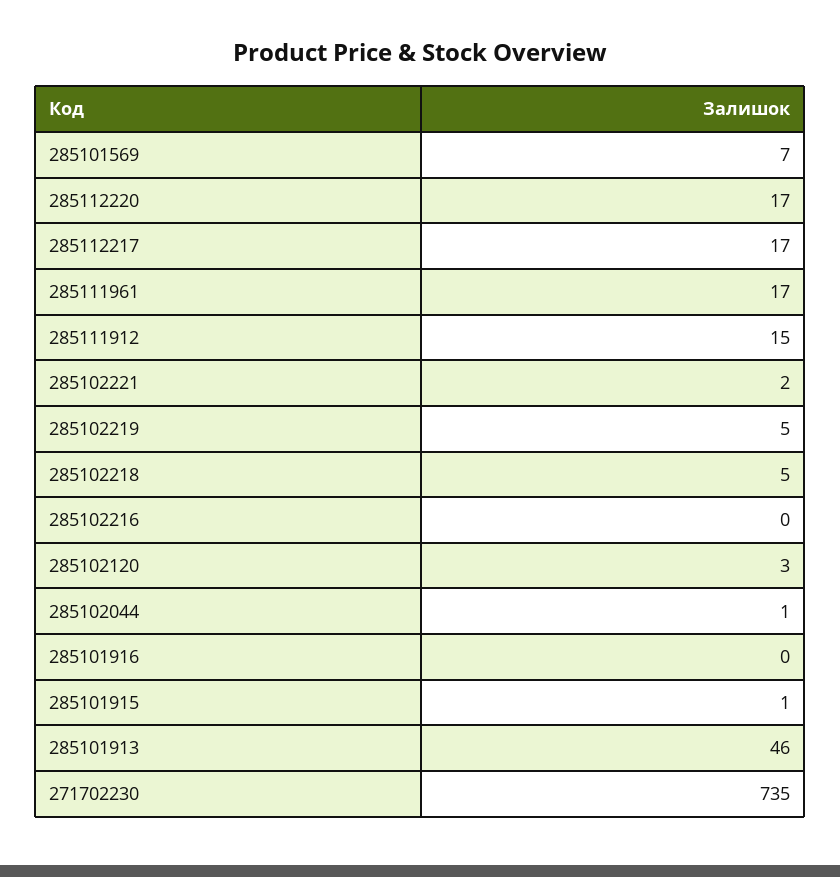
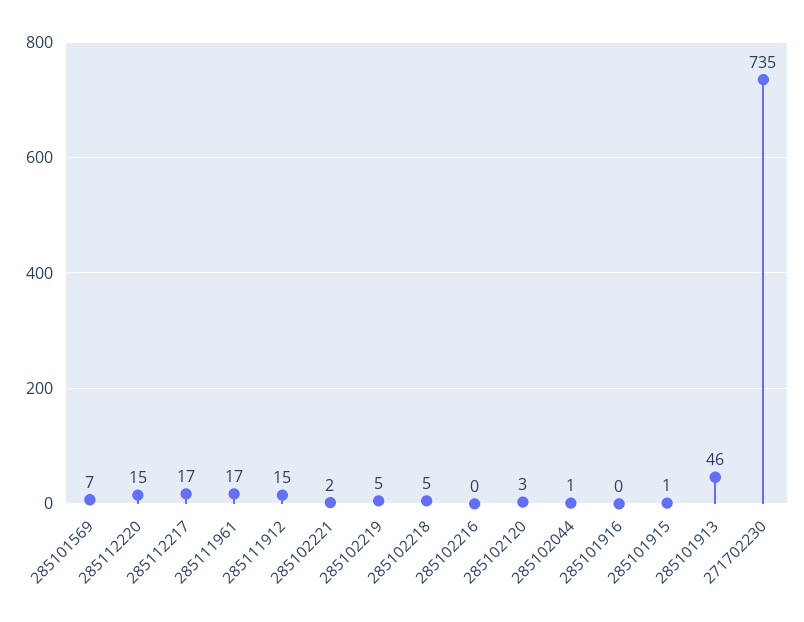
285112220: 17 -> 15

